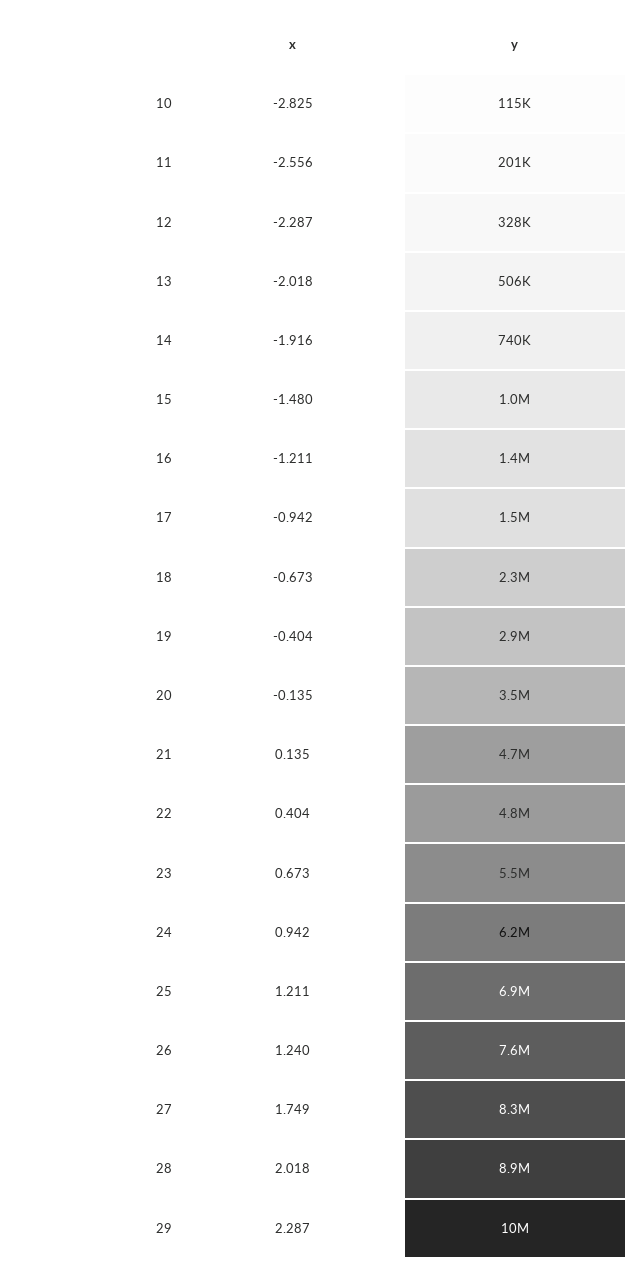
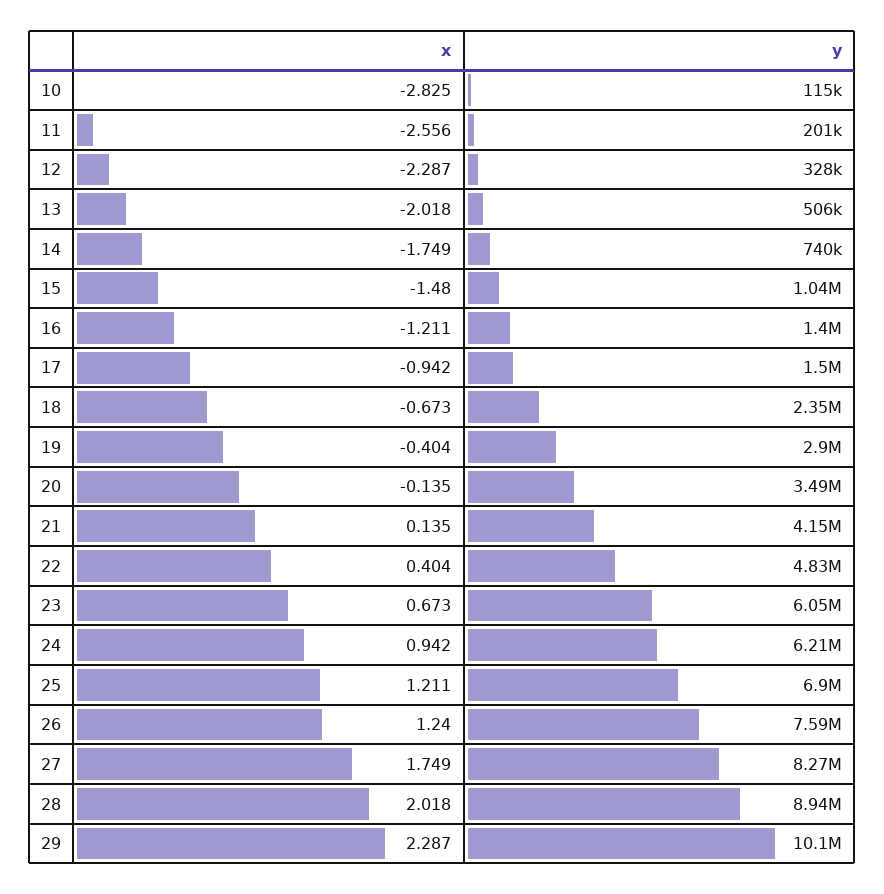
x, 14: -1.916 -> -1.749
y, 21: 4700000 -> 4150000
y, 23: 5500000 -> 6050000

